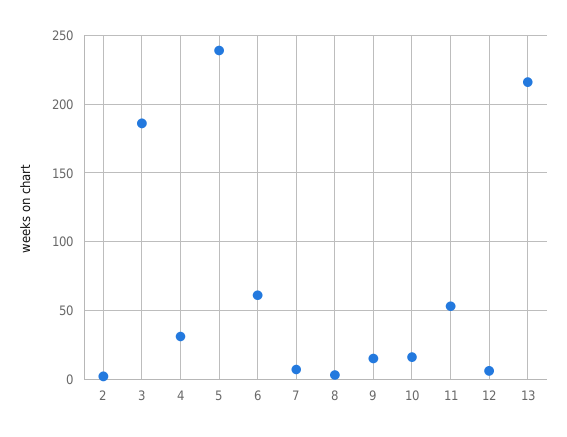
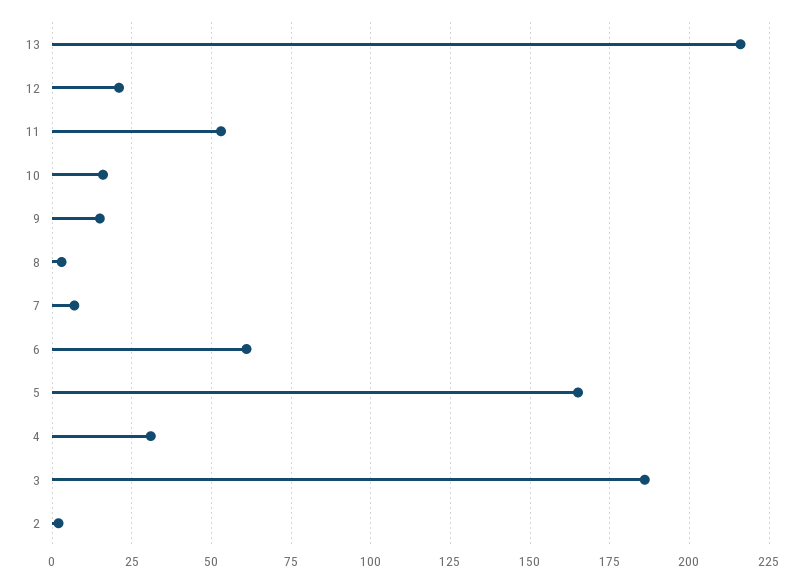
5: 240 -> 165
12: 5 -> 20

